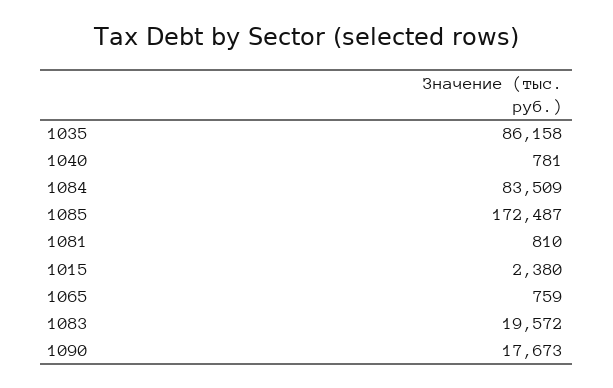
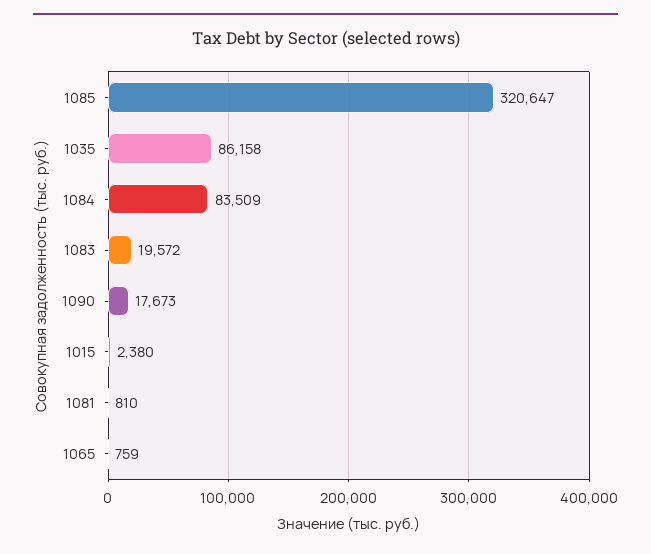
1040: 781 -> none
1085: 172487 -> 320647

